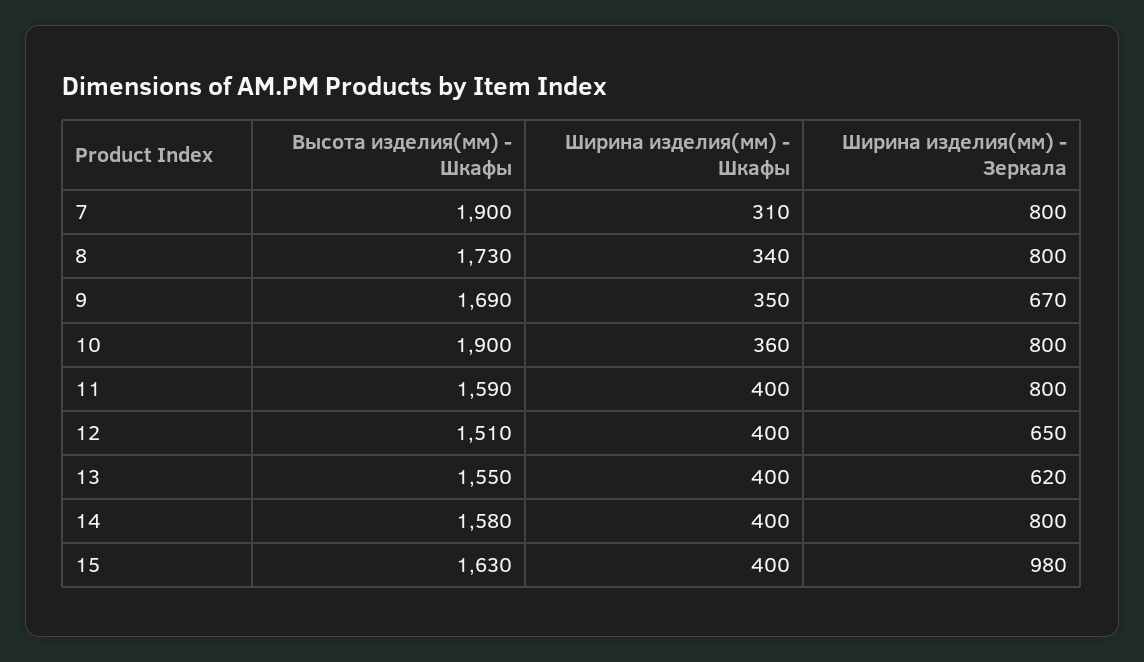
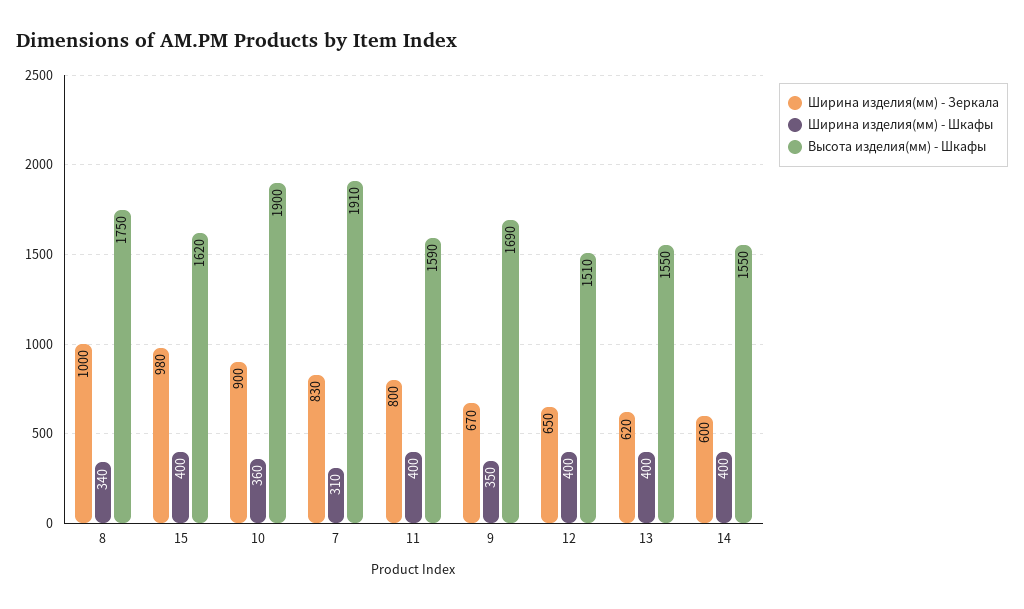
Высота изделия(мм) - Шкафы, 7: 1900 -> 1910
Ширина изделия(мм) - Зеркала, 7: 800 -> 830
Высота изделия(мм) - Шкафы, 8: 1730 -> 1750
Ширина изделия(мм) - Зеркала, 8: 800 -> 1000
Ширина изделия(мм) - Зеркала, 10: 800 -> 900
Высота изделия(мм) - Шкафы, 14: 1580 -> 1550
Ширина изделия(мм) - Зеркала, 14: 800 -> 600
Высота изделия(мм) - Шкафы, 15: 1630 -> 1620

